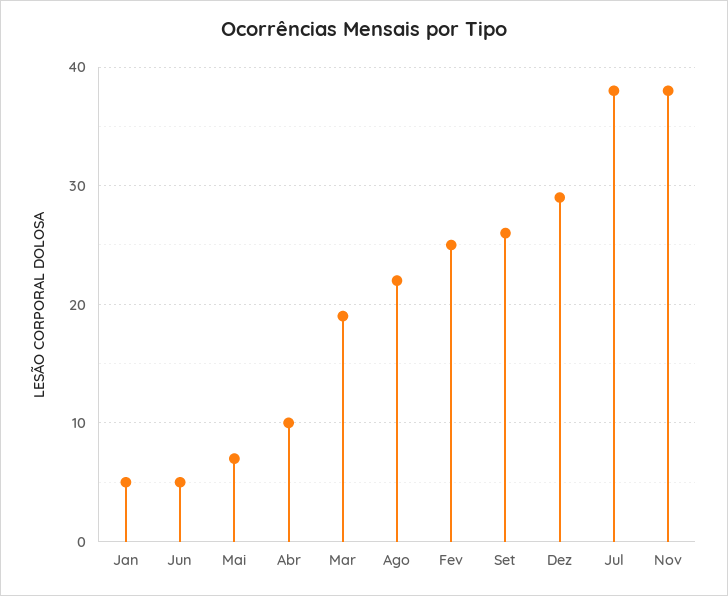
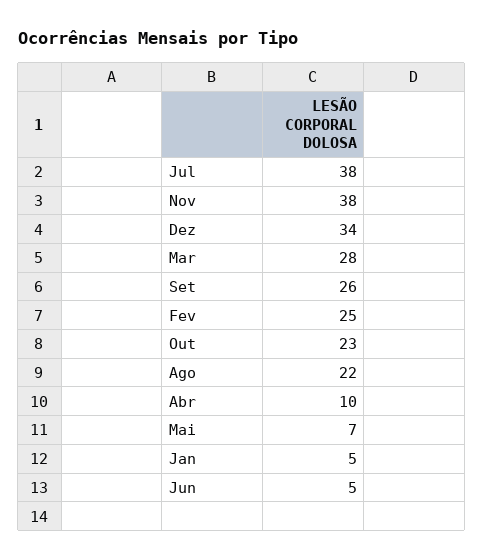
Mar: 19 -> 28
Dez: 29 -> 34
Out: none -> 23

